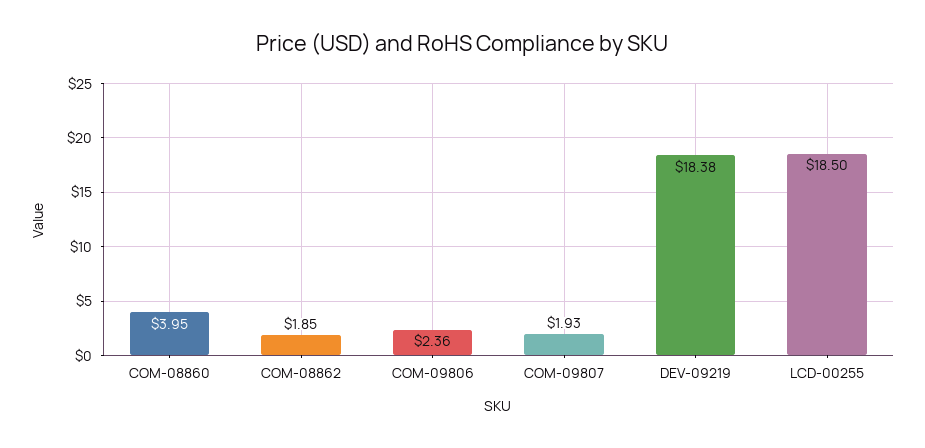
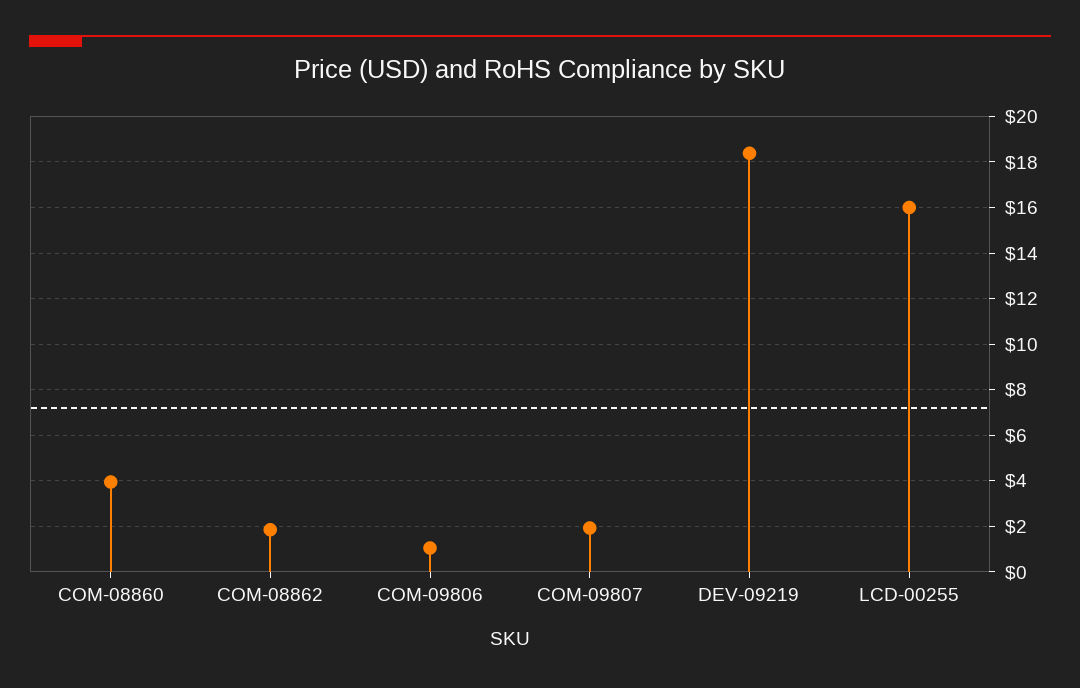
COM-09806: 2.36 -> 1
LCD-00255: 18.5 -> 16

